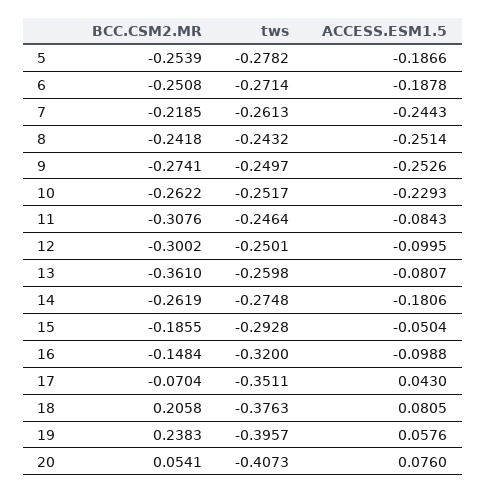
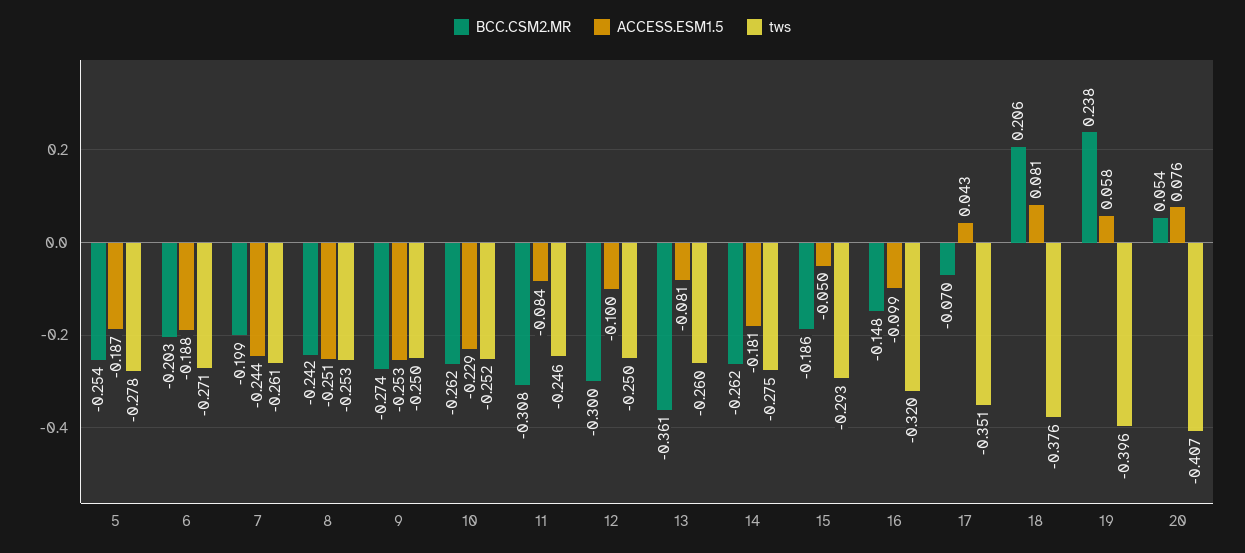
BCC.CSM2.MR, 6: -0.2508 -> -0.203
BCC.CSM2.MR, 7: -0.2185 -> -0.199
tws, 8: -0.2432 -> -0.253

